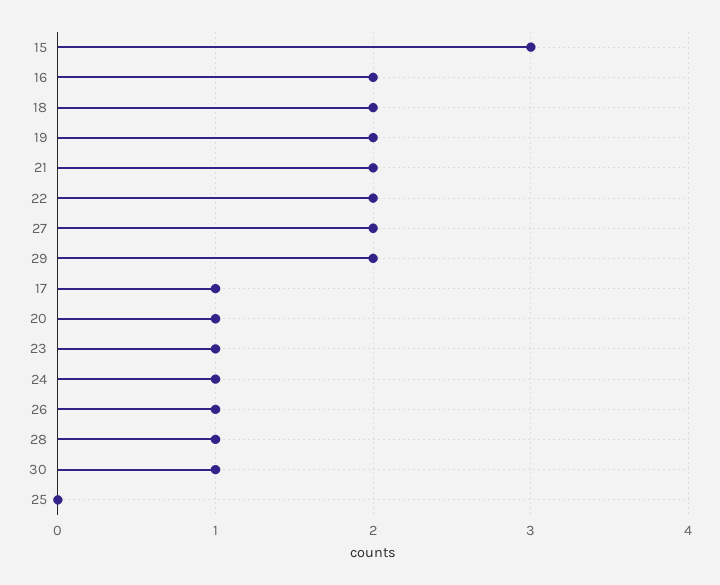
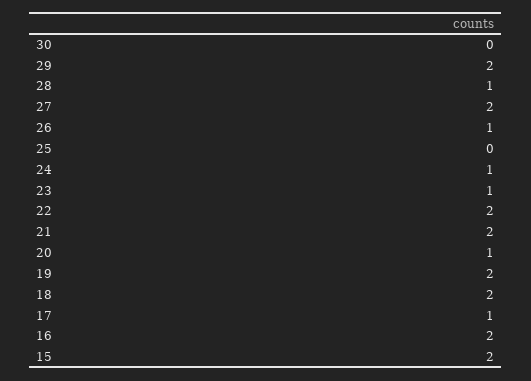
15: 3 -> 2
30: 1 -> 0

